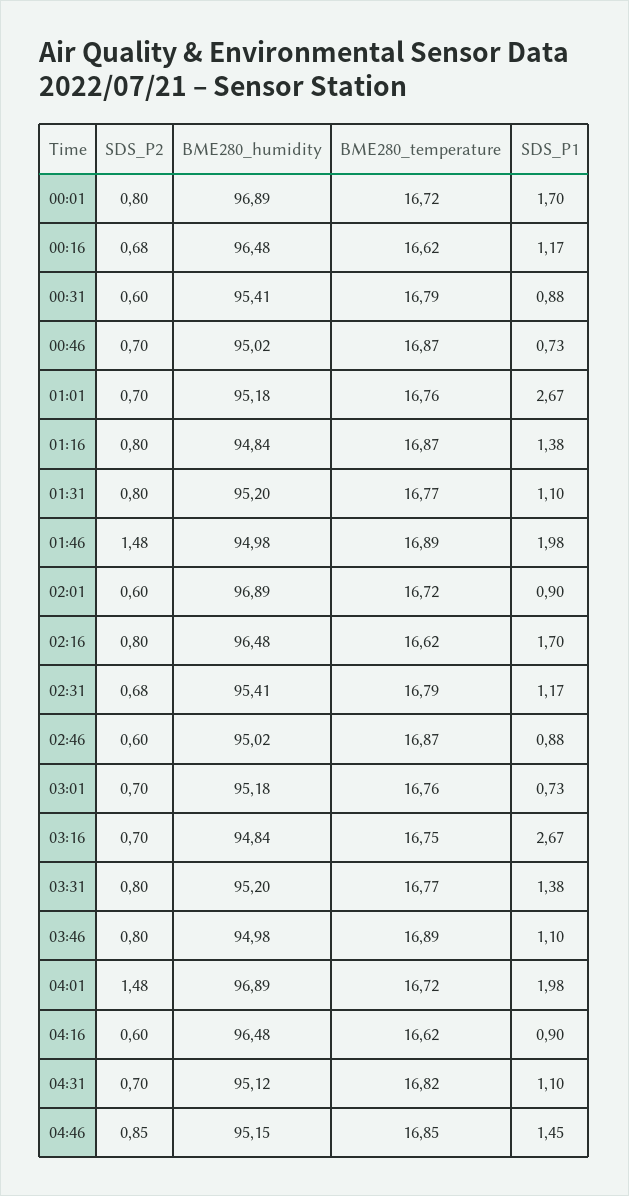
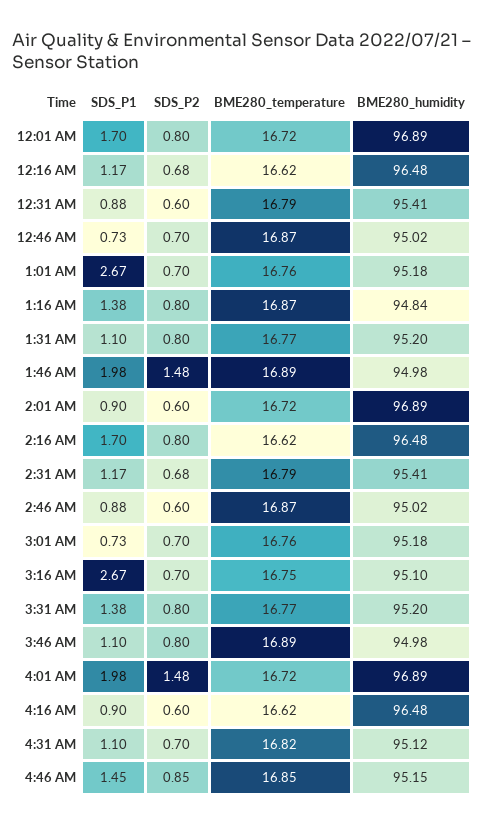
BME280_humidity, 03:16: 94.84 -> 95.1

